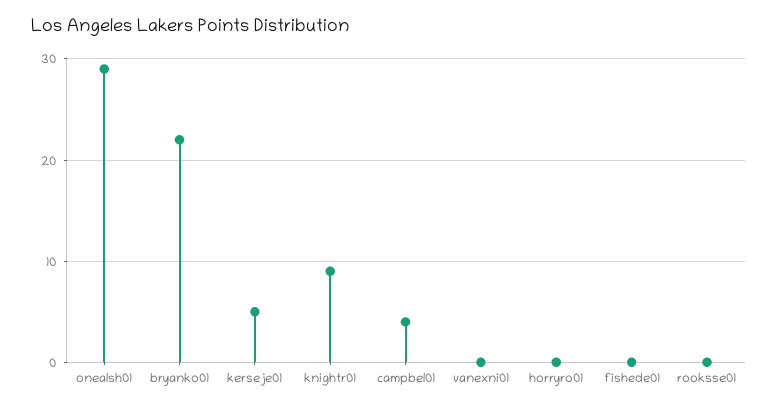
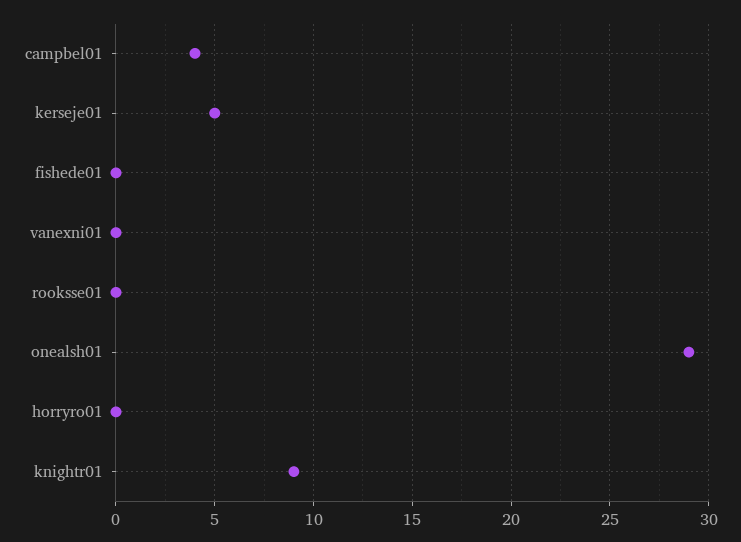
bryanko01: 22 -> none

